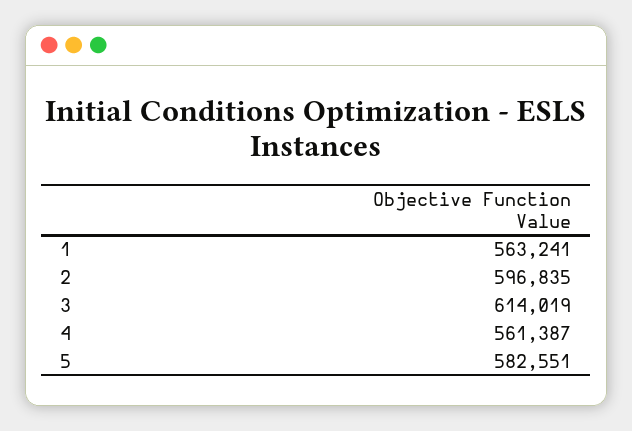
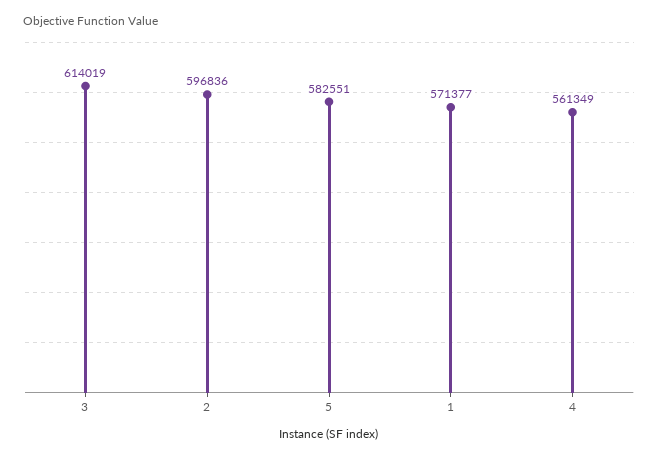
1: 563241 -> 571377
2: 596835 -> 596836
4: 561387 -> 561349

